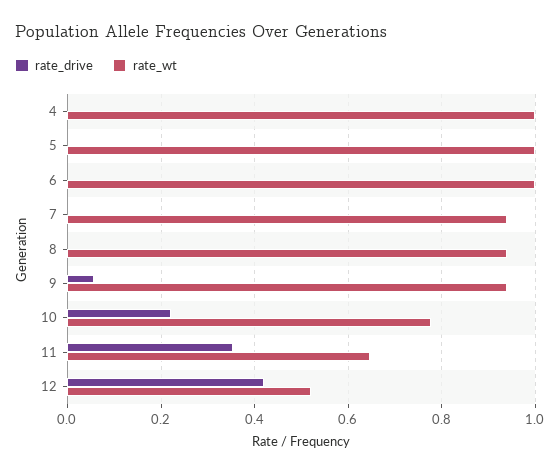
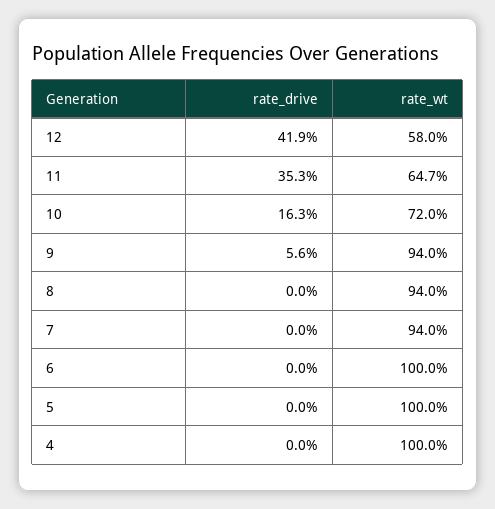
rate_drive, 10: 0.22 -> 0.163
rate_wt, 10: 0.78 -> 0.72
rate_wt, 12: 0.52 -> 0.58

